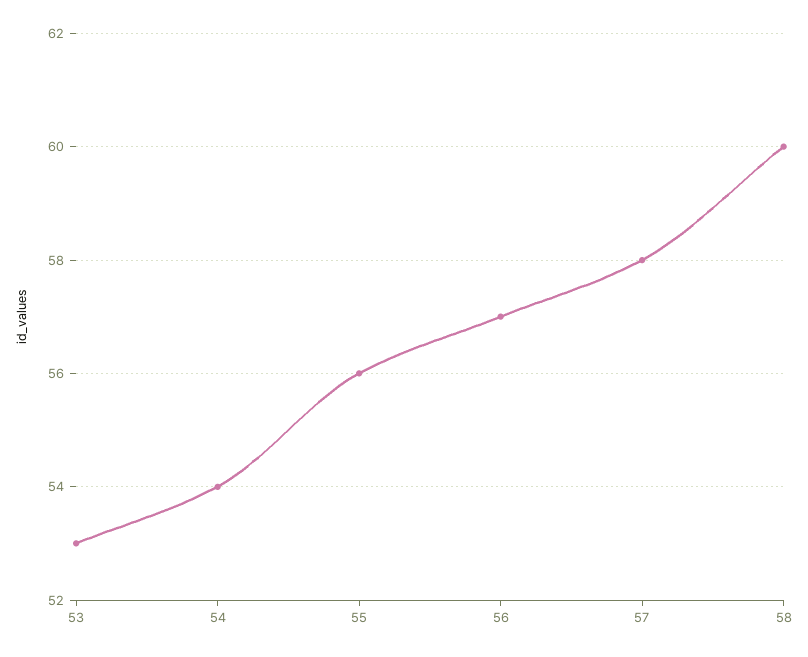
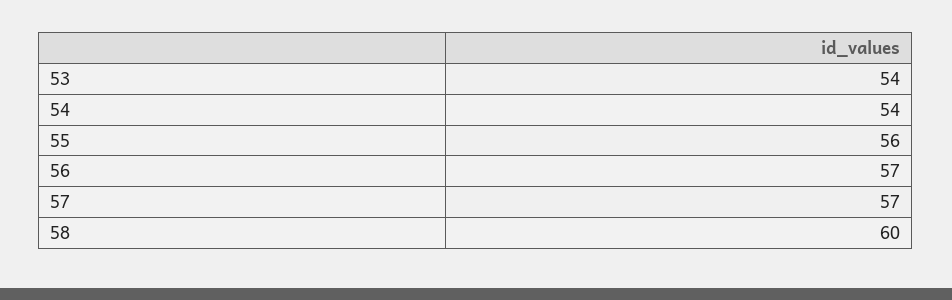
53: 53 -> 54
57: 58 -> 57

